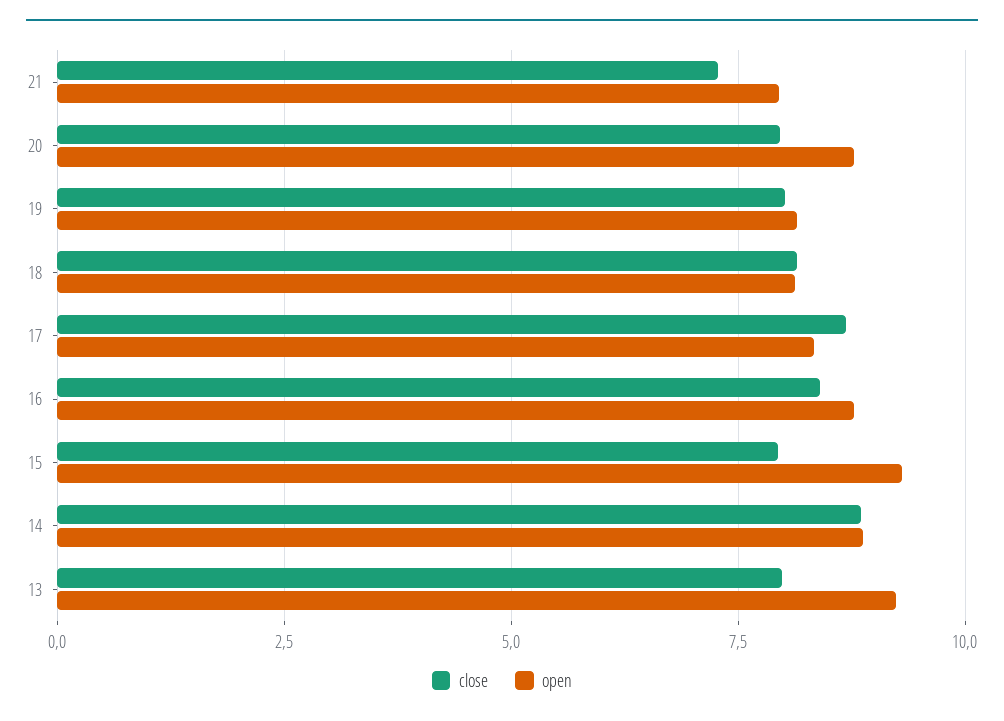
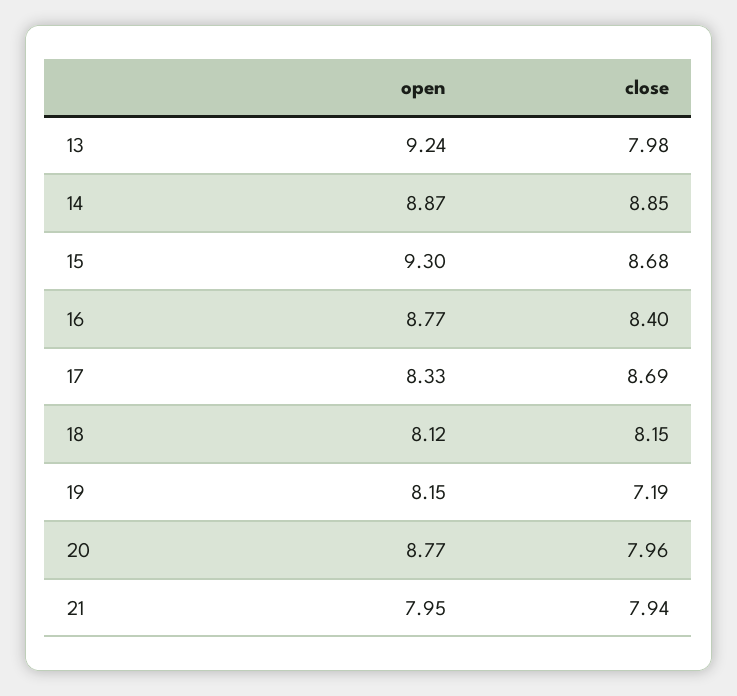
close, 21: 7.25 -> 7.94
close, 19: 8 -> 7.19
close, 15: 8 -> 8.68

